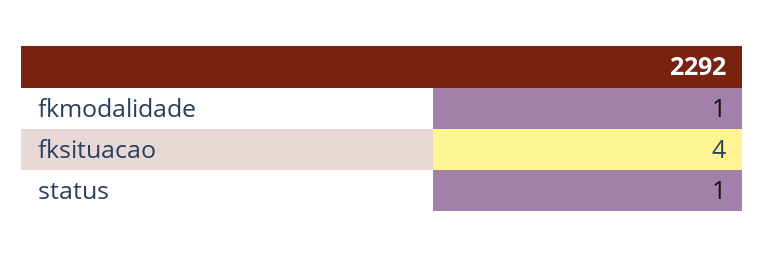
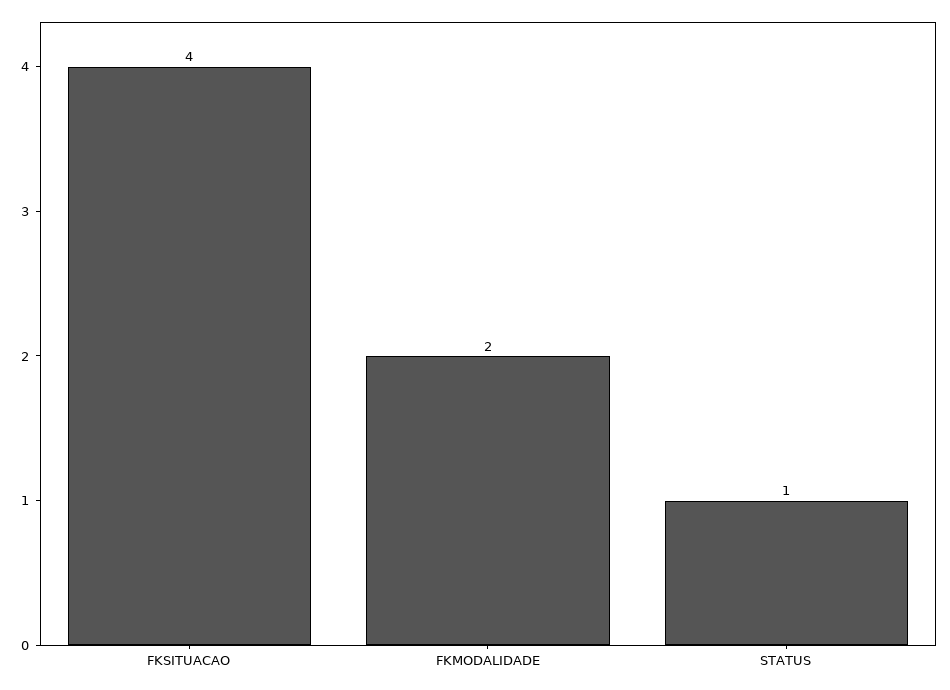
fkmodalidade: 1 -> 2

